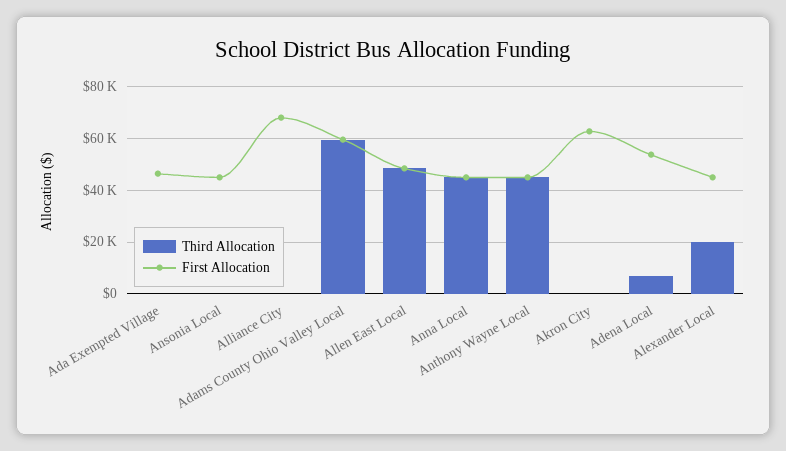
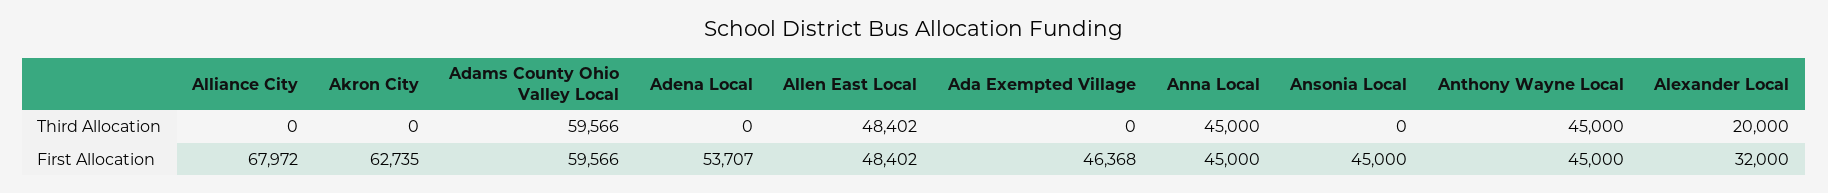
Third Allocation, Adena Local: 7500 -> 0
First Allocation, Alexander Local: 45000 -> 32000

